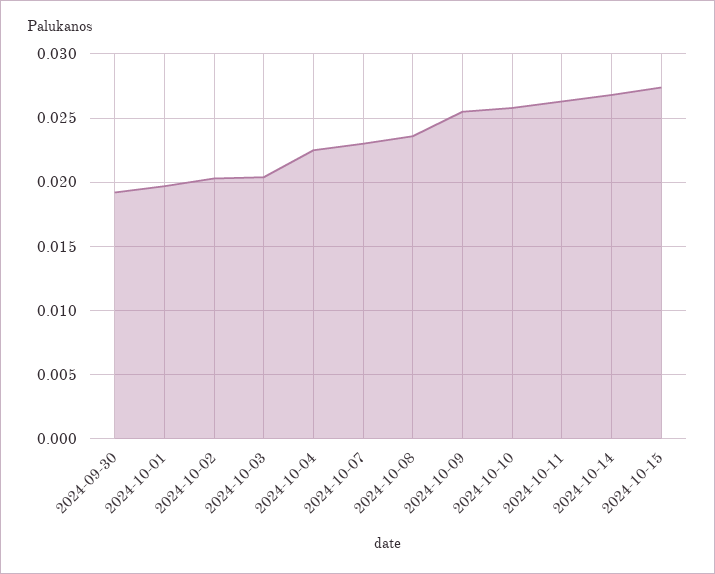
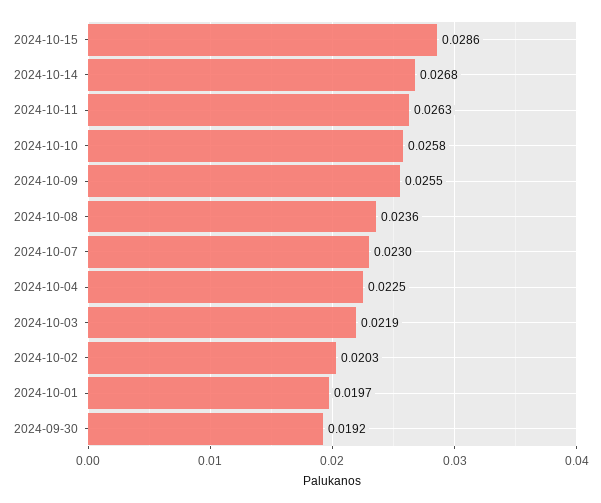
2024-10-03: 0.0205 -> 0.0219
2024-10-15: 0.0275 -> 0.0286

